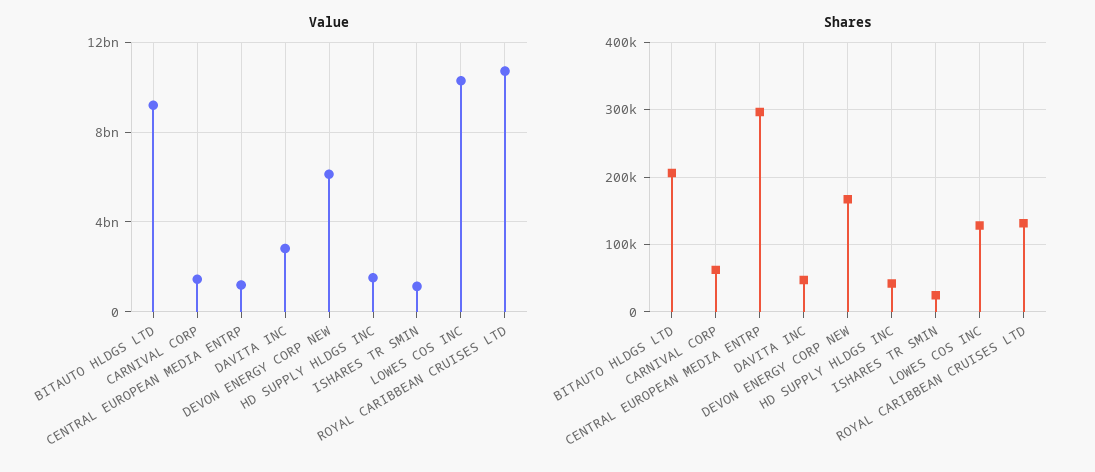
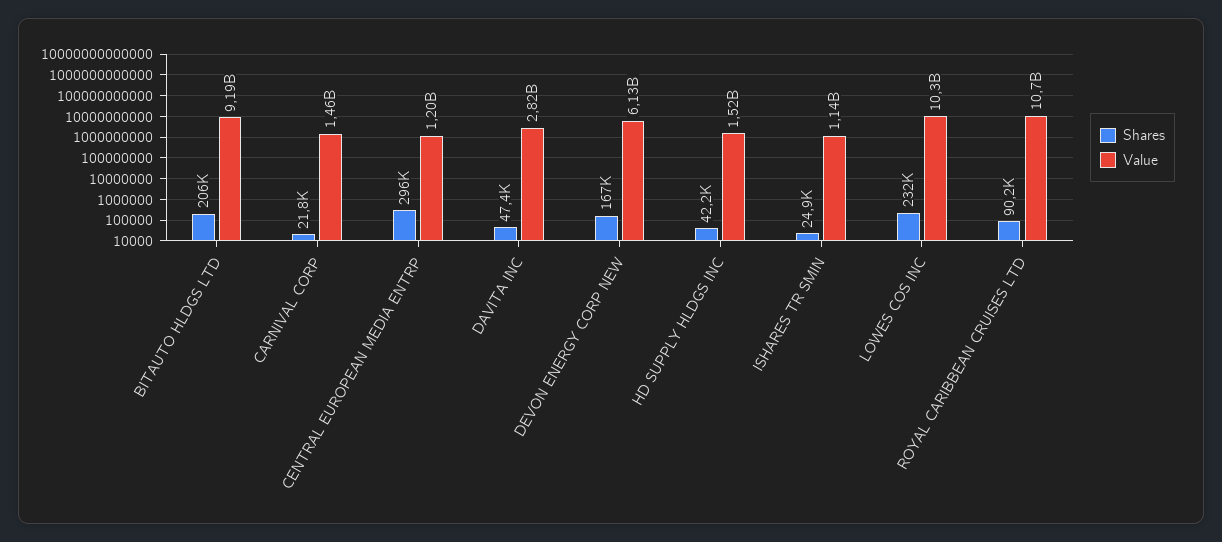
Shares, CARNIVAL CORP: 60000 -> 21800
Shares, LOWES COS INC: 130000 -> 232000
Shares, ROYAL CARIBBEAN CRUISES LTD: 130000 -> 90200

